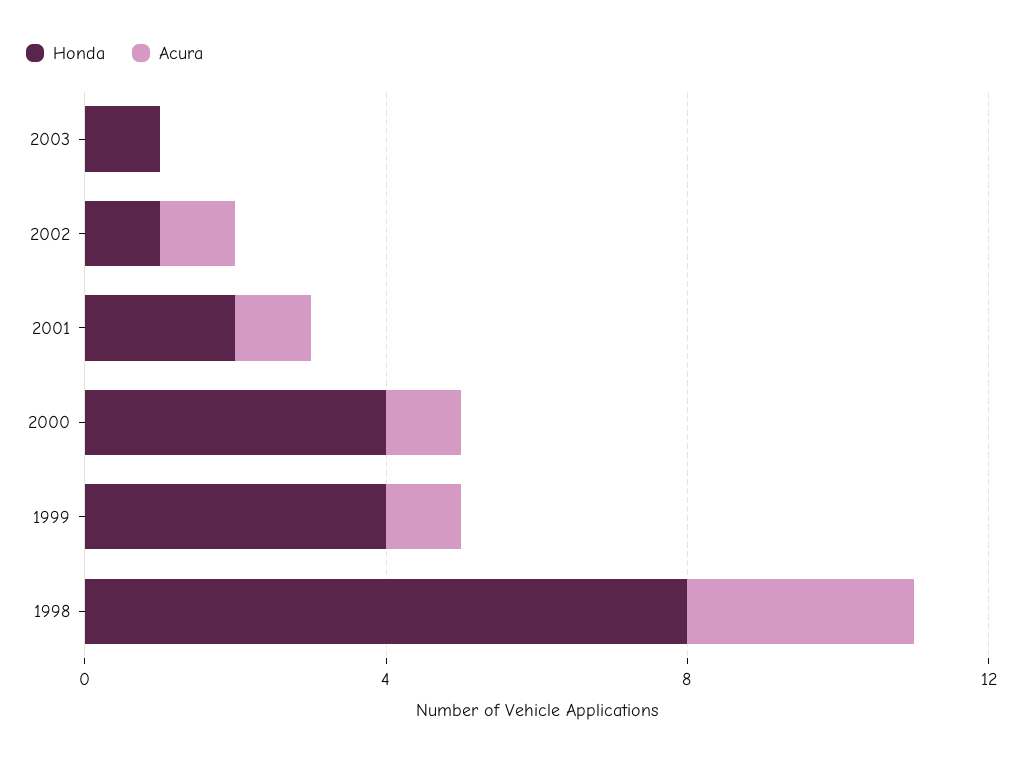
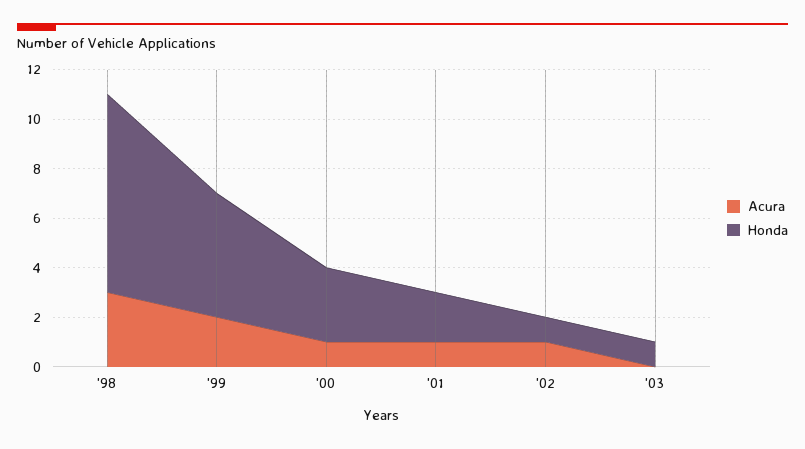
Honda, 2000: 4 -> 3
Honda, 1999: 4 -> 5
Acura, 1999: 1 -> 2

